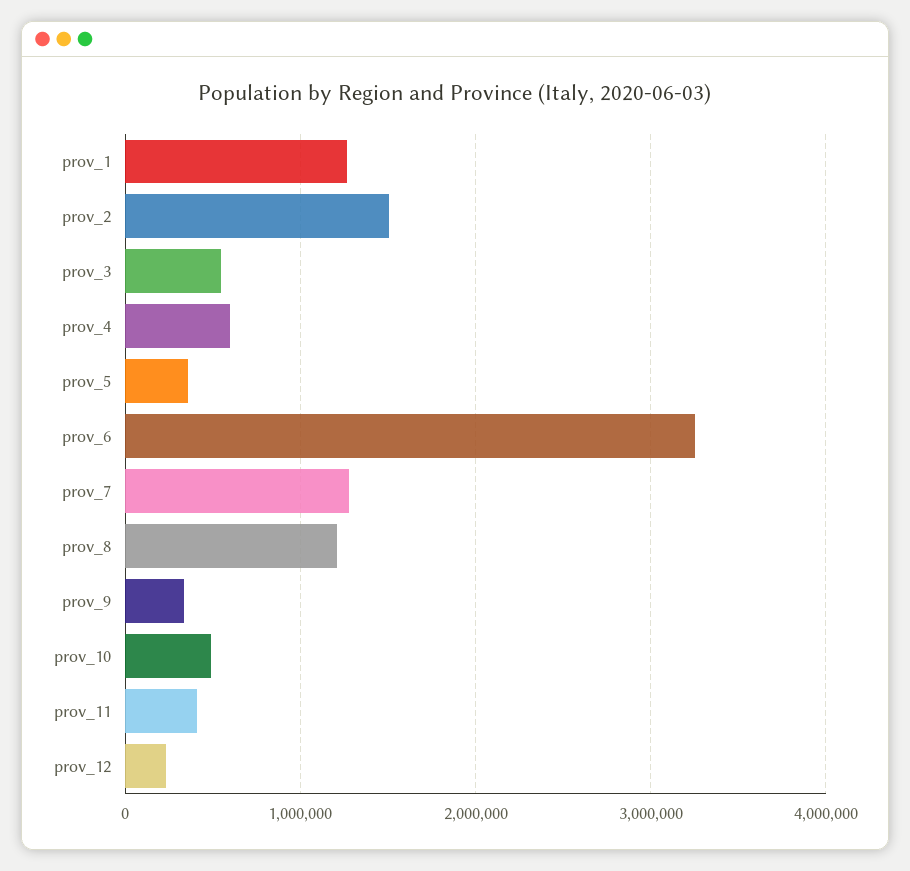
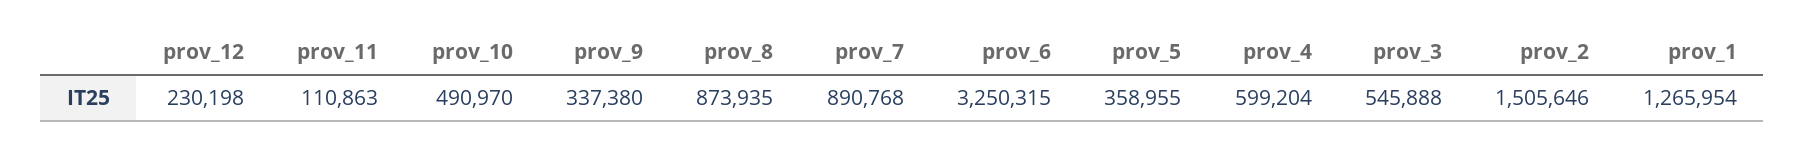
prov_7: 1300000 -> 890768
prov_8: 1200000 -> 873935
prov_11: 400000 -> 110863

